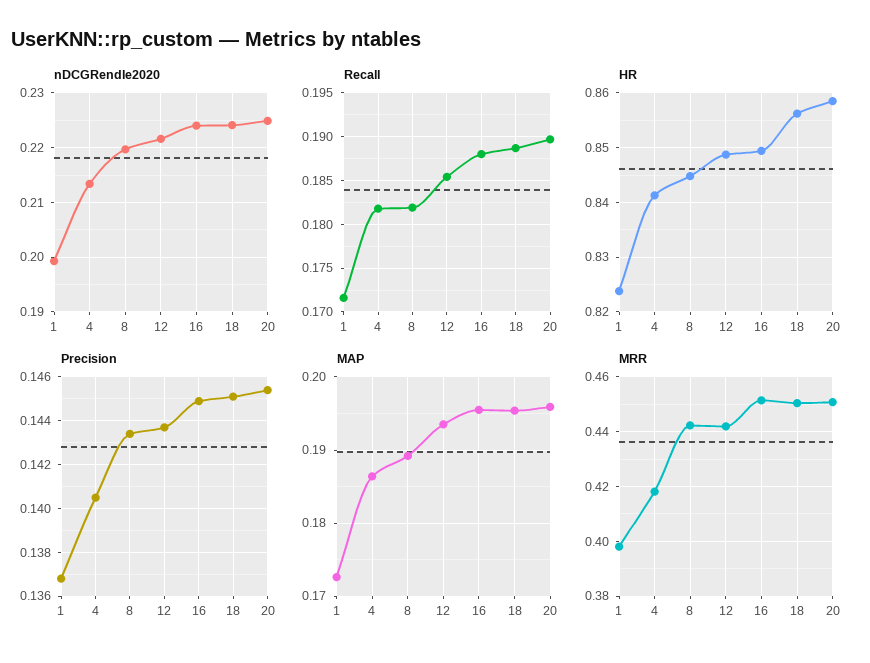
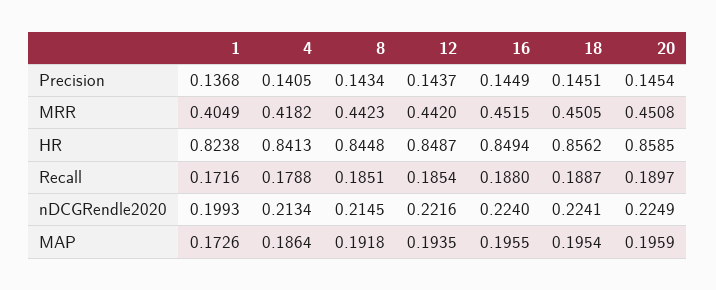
nDCGRendle2020, 8: 0.22 -> 0.2145
Recall, 4: 0.182 -> 0.1788
Recall, 8: 0.182 -> 0.1851
MAP, 8: 0.189 -> 0.1918
MRR, 1: 0.3975 -> 0.4049

